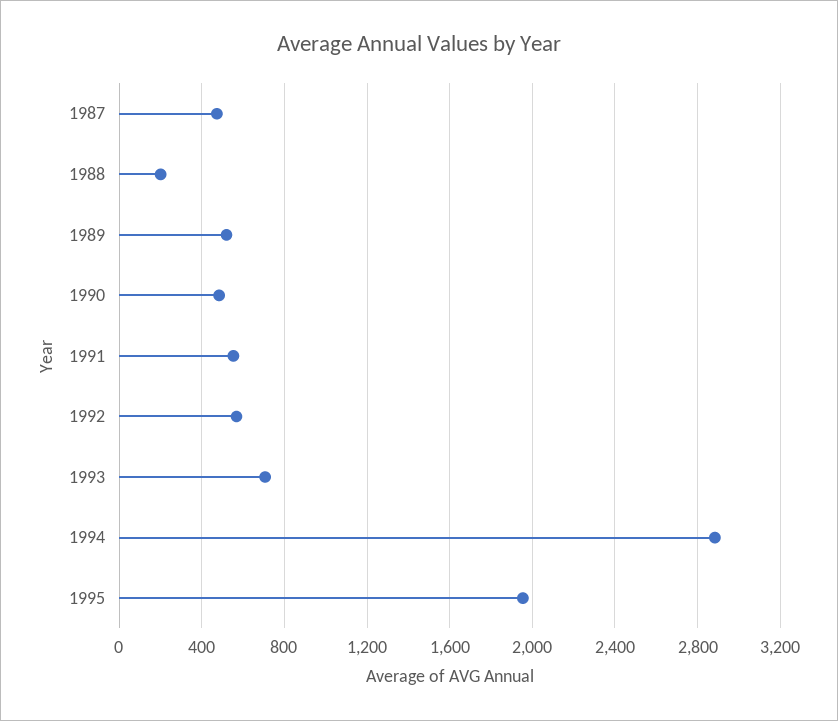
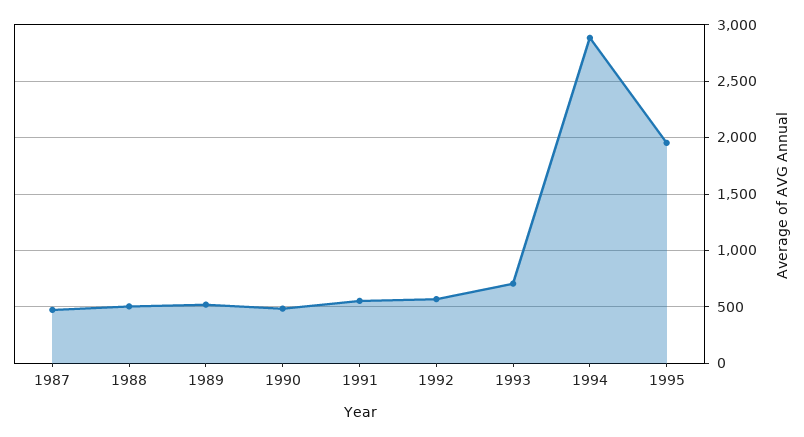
1988: 200 -> 500

